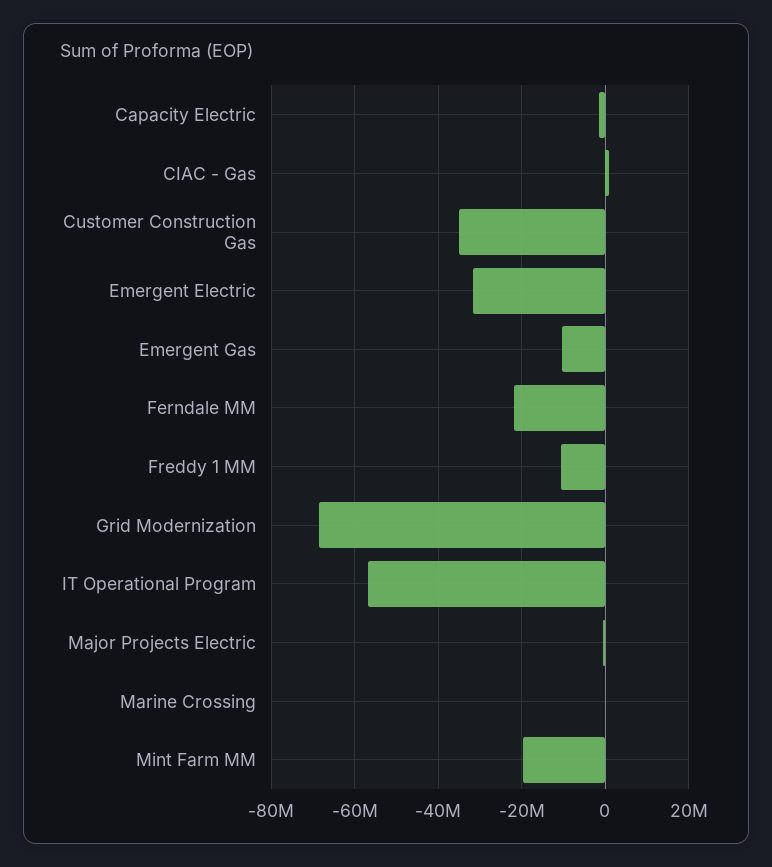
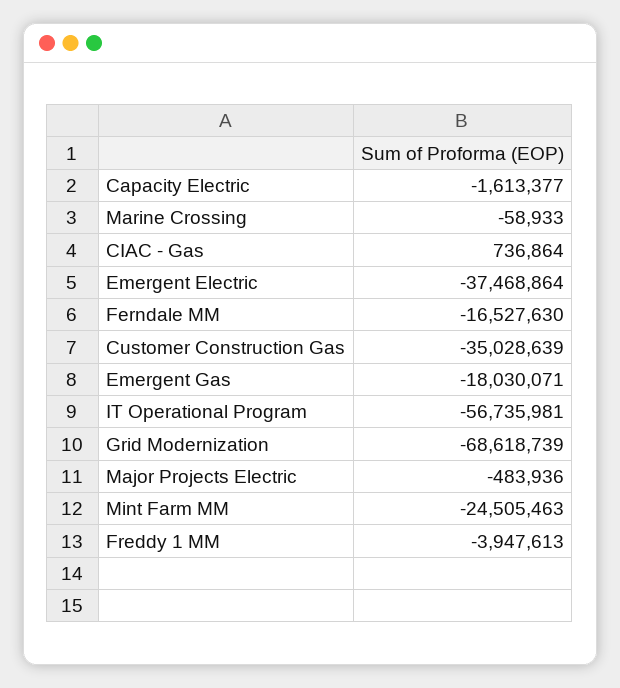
Emergent Electric: -32000000 -> -37468864
Emergent Gas: -10000000 -> -18030071
Ferndale MM: -22000000 -> -16527630
Freddy 1 MM: -10000000 -> -3947613
Mint Farm MM: -20000000 -> -24505463

